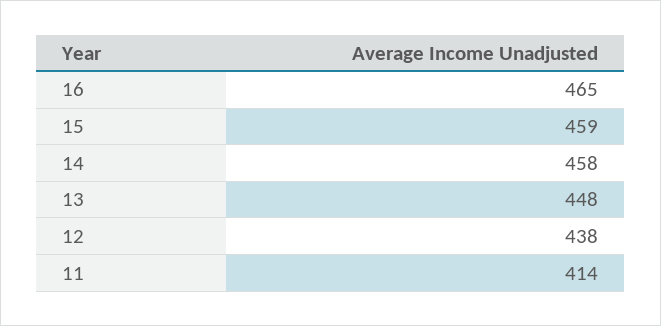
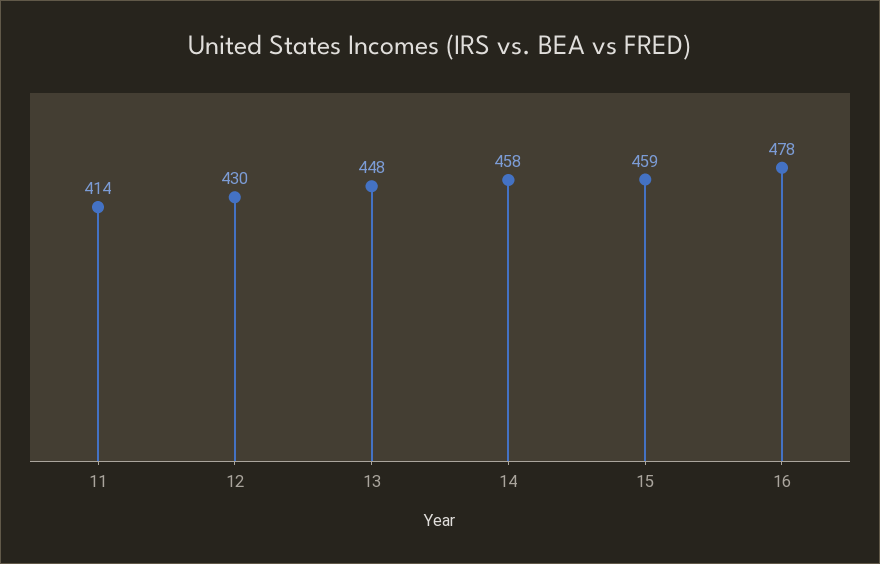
16: 465 -> 478
12: 438 -> 430

